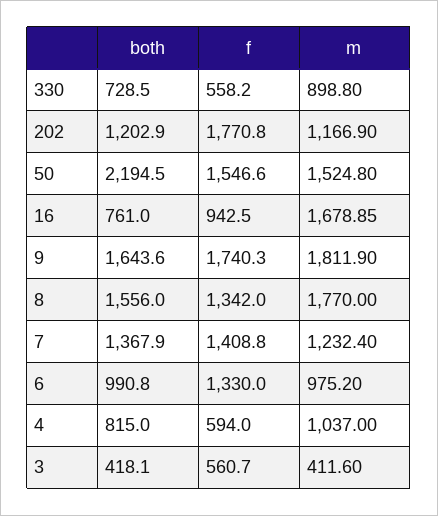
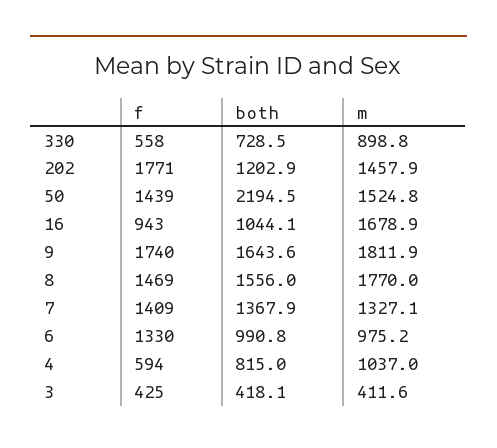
m, 202: 1166.9 -> 1457.9
f, 50: 1546.6 -> 1439
both, 16: 761 -> 1044.1
f, 8: 1342 -> 1469
m, 7: 1232.4 -> 1327.1
f, 3: 560.7 -> 425

